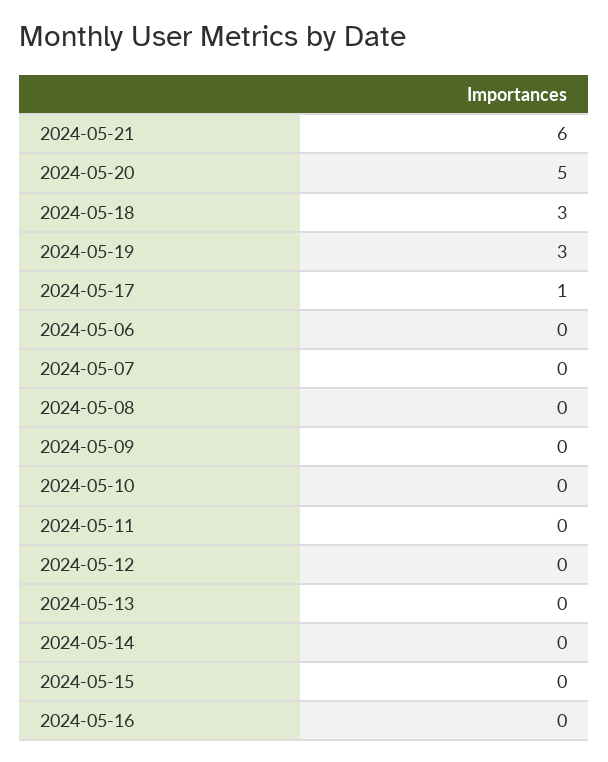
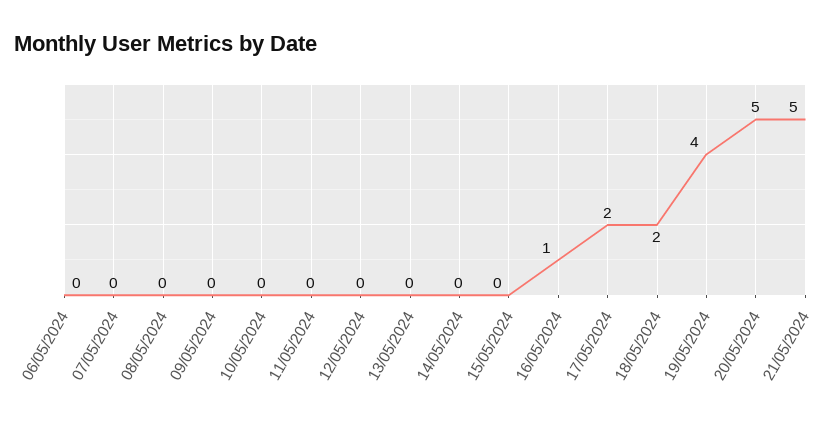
2024-05-21: 6 -> 5
2024-05-18: 3 -> 2
2024-05-19: 3 -> 4
2024-05-17: 1 -> 2
2024-05-16: 0 -> 1

